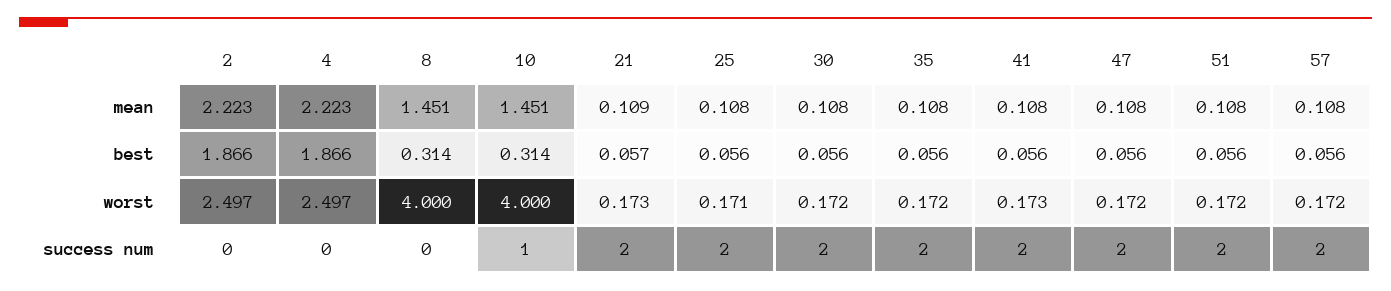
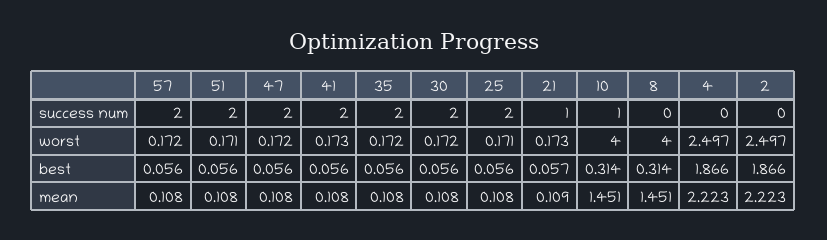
51, worst: 0.172 -> 0.171
21, success num: 2 -> 1

